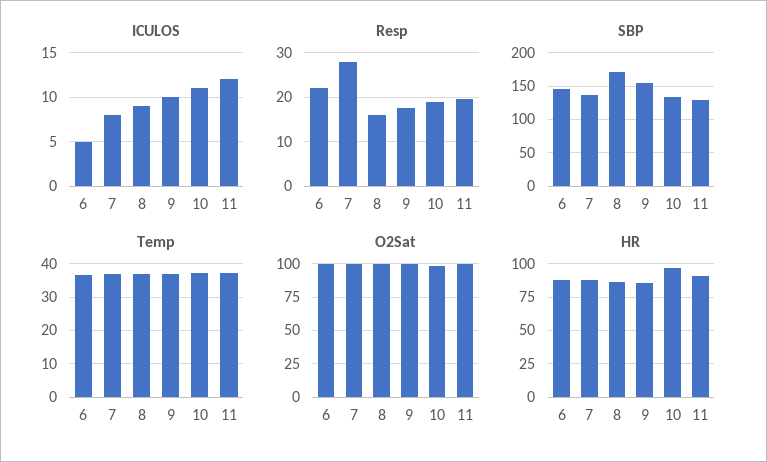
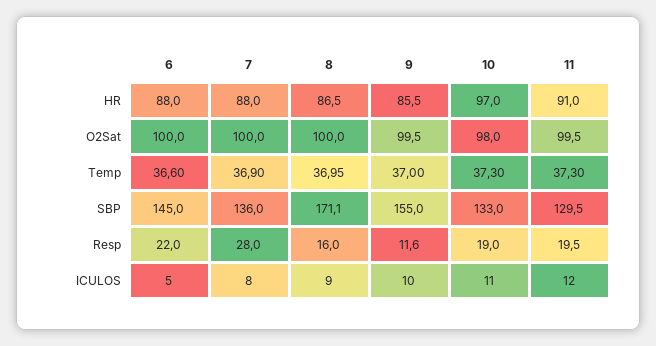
Resp, 9: 18 -> 11.6

